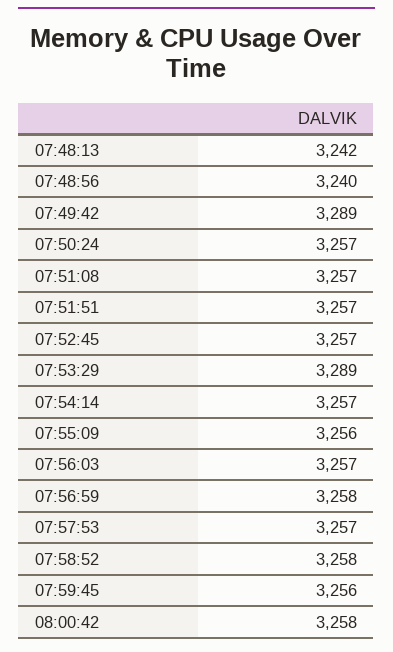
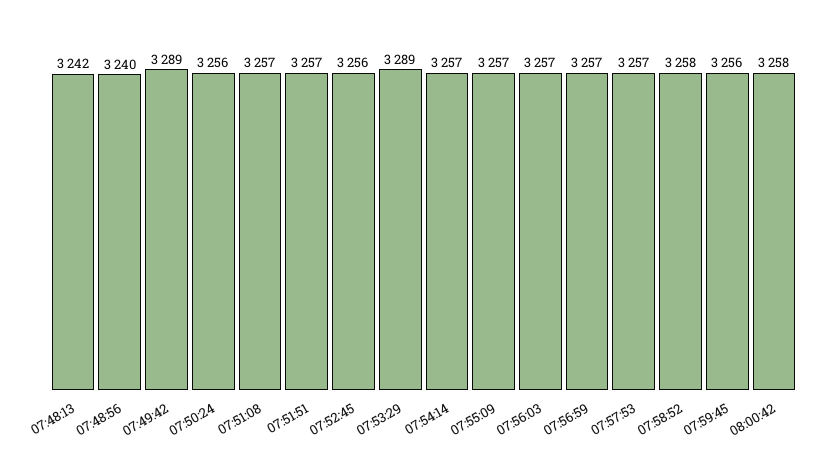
07:50:24: 3257 -> 3256
07:52:45: 3257 -> 3256
07:55:09: 3256 -> 3257
07:56:59: 3258 -> 3257

